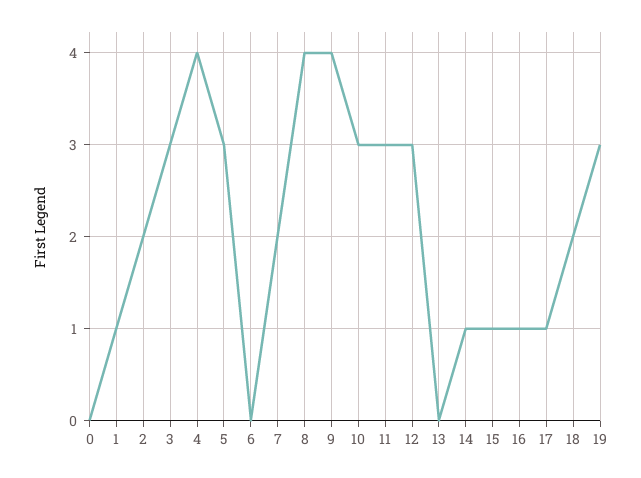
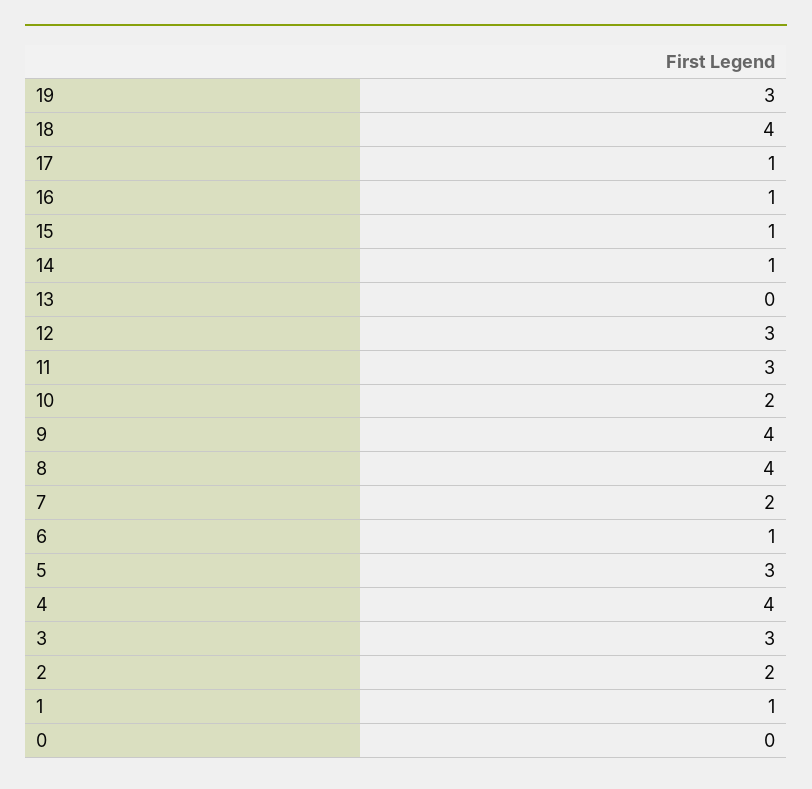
6: 0 -> 1
10: 3 -> 2
18: 2 -> 4

